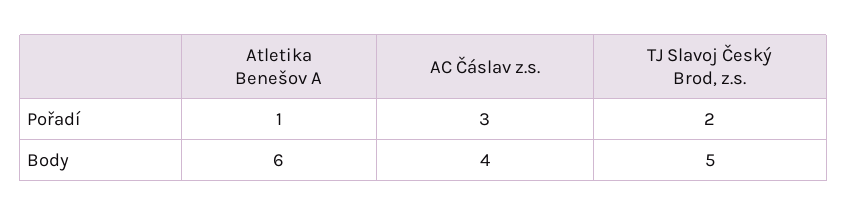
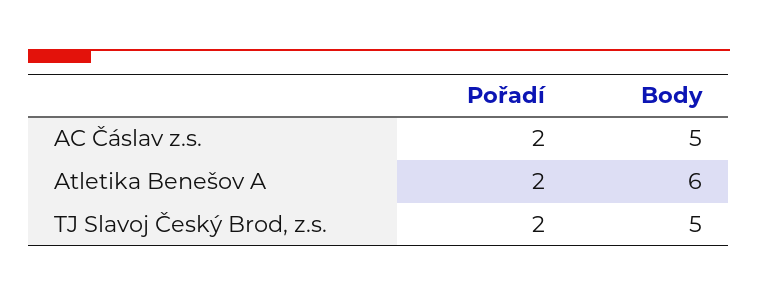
Atletika Benešov A, Pořadí: 1 -> 2
AC Čáslav z.s., Pořadí: 3 -> 2
AC Čáslav z.s., Body: 4 -> 5

